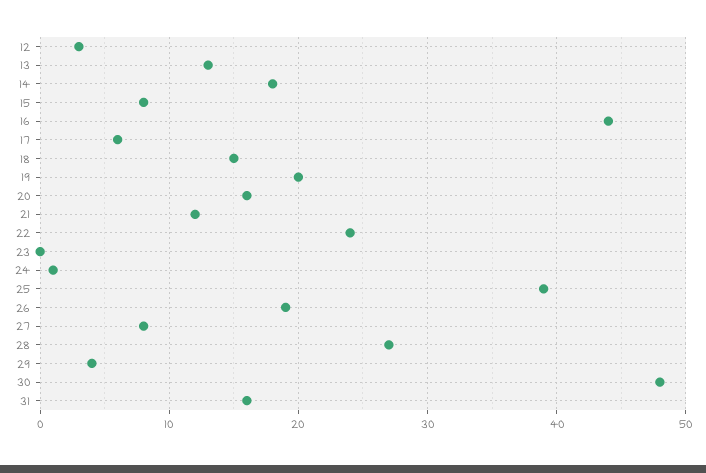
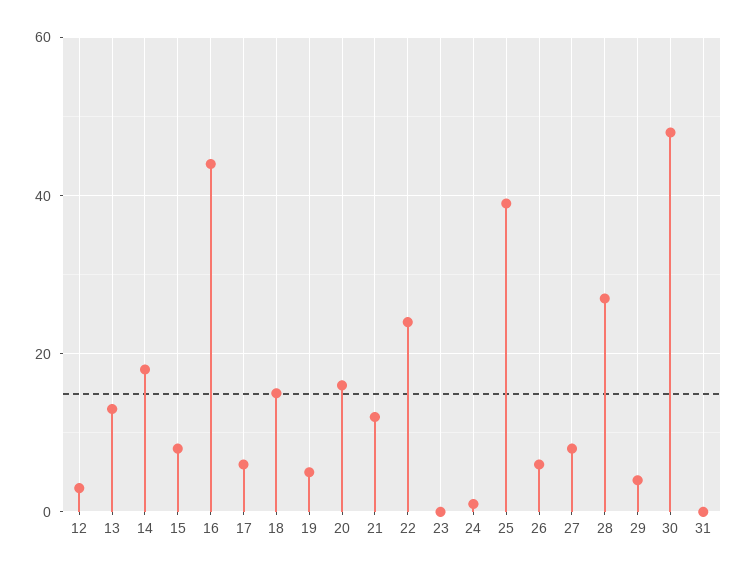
19: 20 -> 5
26: 19 -> 5
31: 16 -> 0

